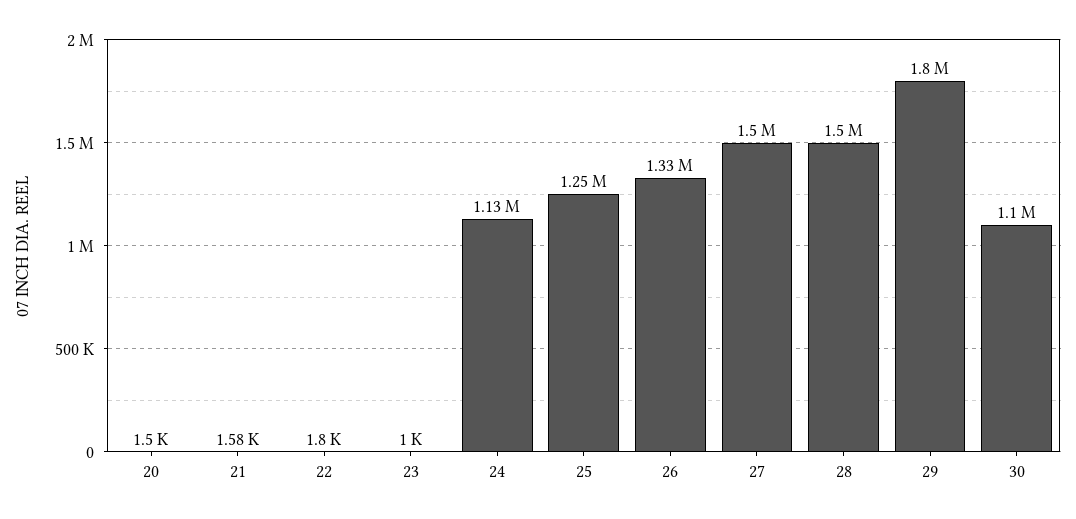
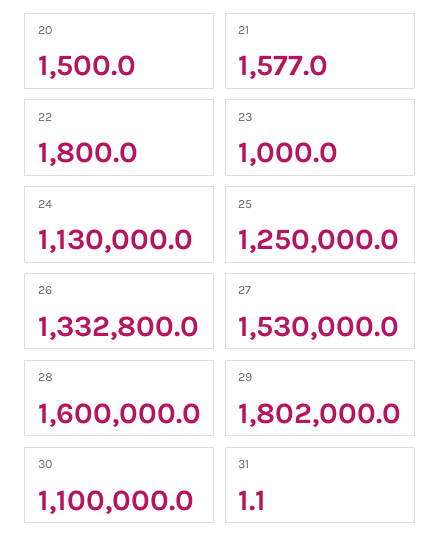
27: 1500000 -> 1530000
28: 1500000 -> 1600000
31: none -> 1.1

